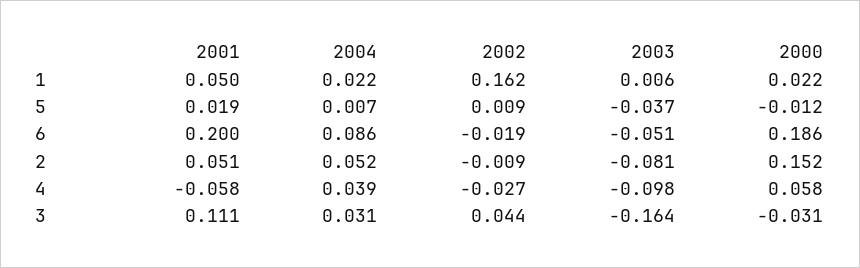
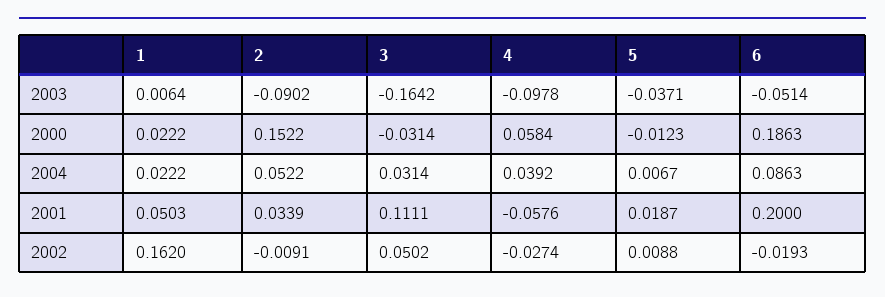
2001, 2: 0.051 -> 0.0339
2003, 2: -0.081 -> -0.0902
2002, 3: 0.044 -> 0.0502

